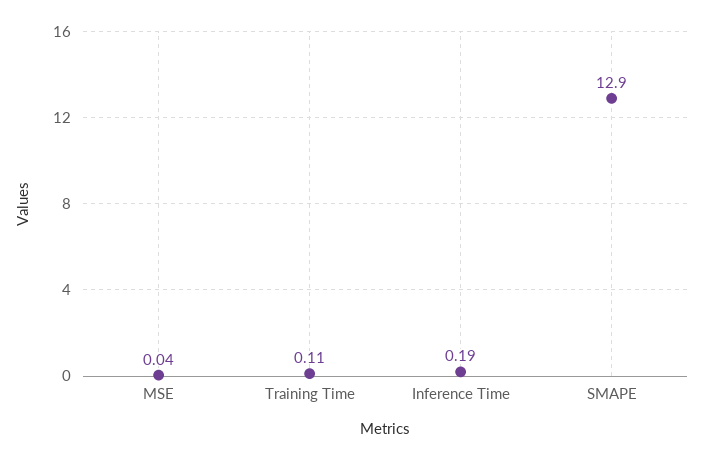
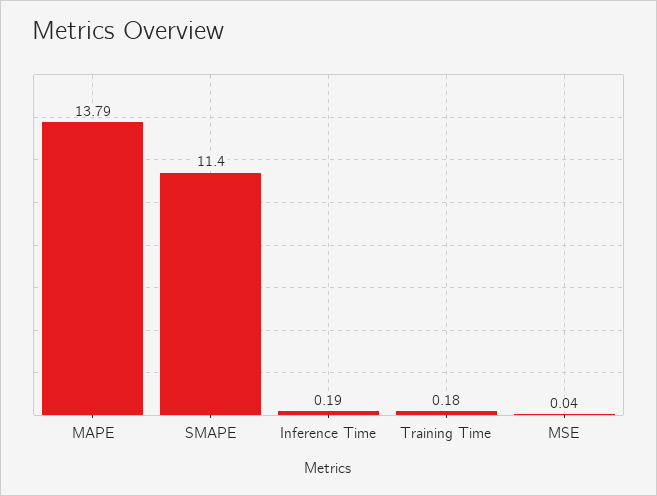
Training Time: 0.11 -> 0.18
SMAPE: 12.9 -> 11.4
MAPE: none -> 13.79

